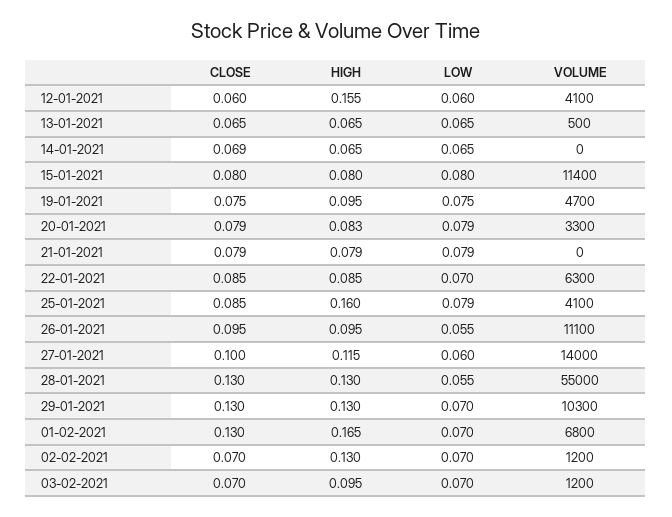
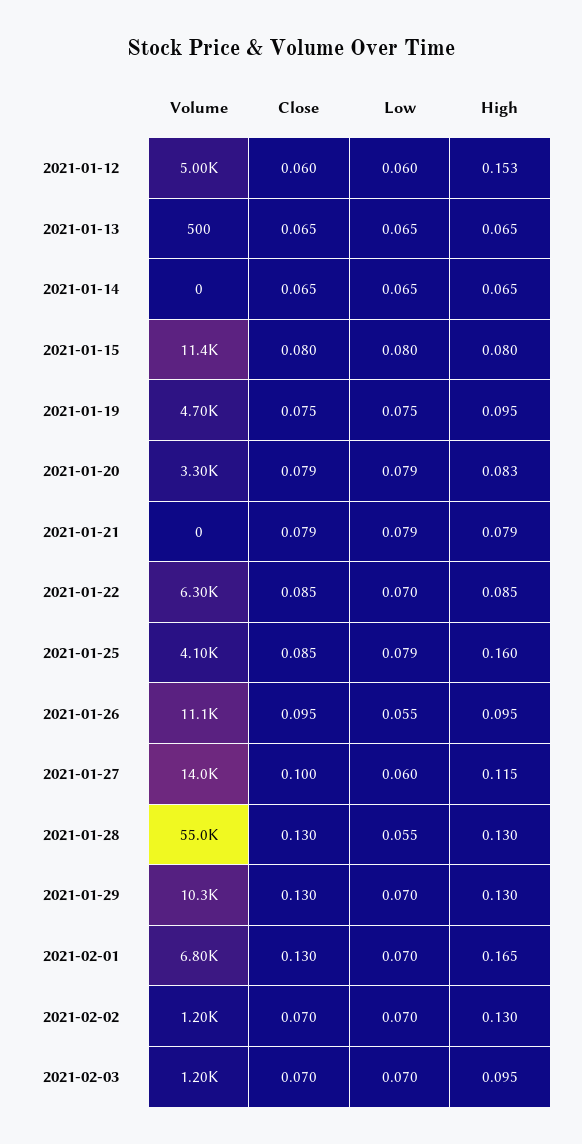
HIGH, 12-01-2021: 0.155 -> 0.153
VOLUME, 12-01-2021: 4100 -> 5000
CLOSE, 14-01-2021: 0.069 -> 0.065

